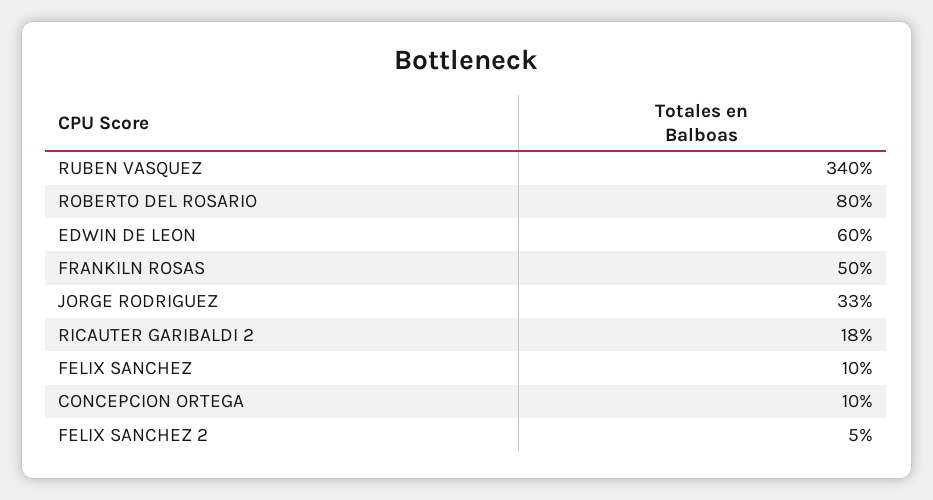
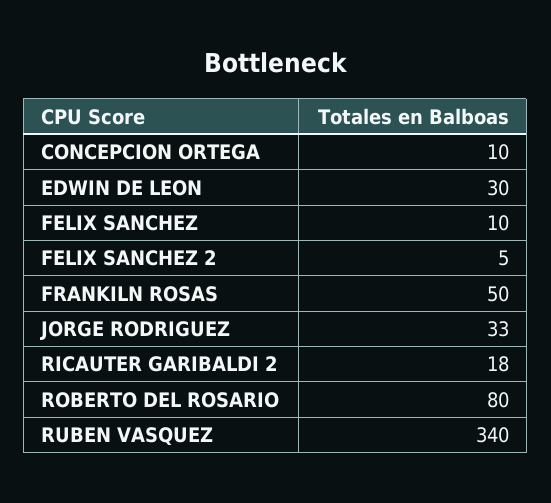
EDWIN DE LEON: 60 -> 30

